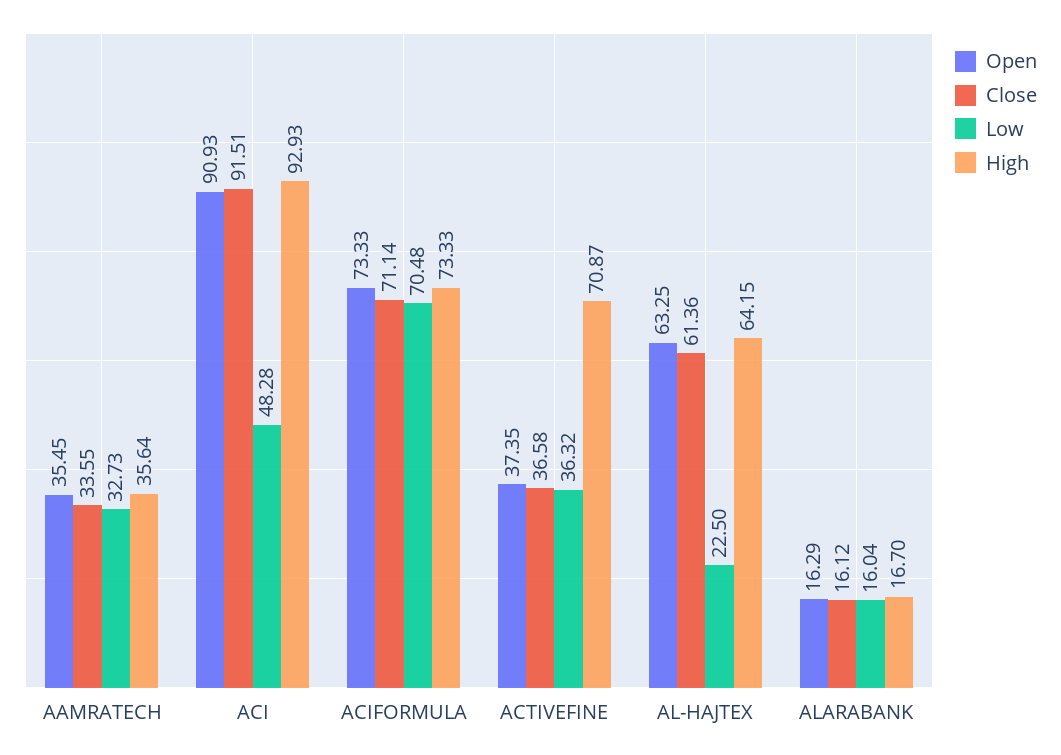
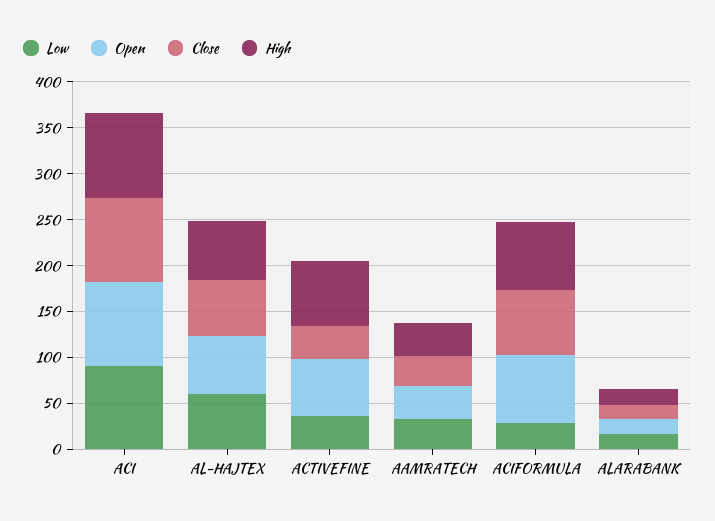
Low, ACI: 48.28 -> 90
Low, ACIFORMULA: 70.48 -> 30
Open, ACTIVEFINE: 37.35 -> 60
Low, AL-HAJTEX: 22.5 -> 60

